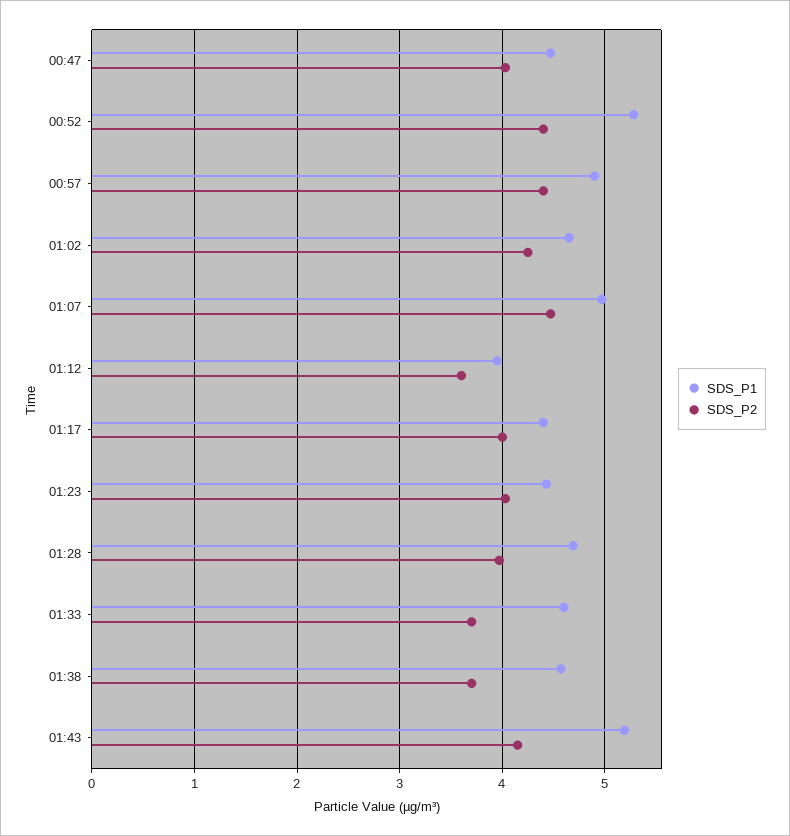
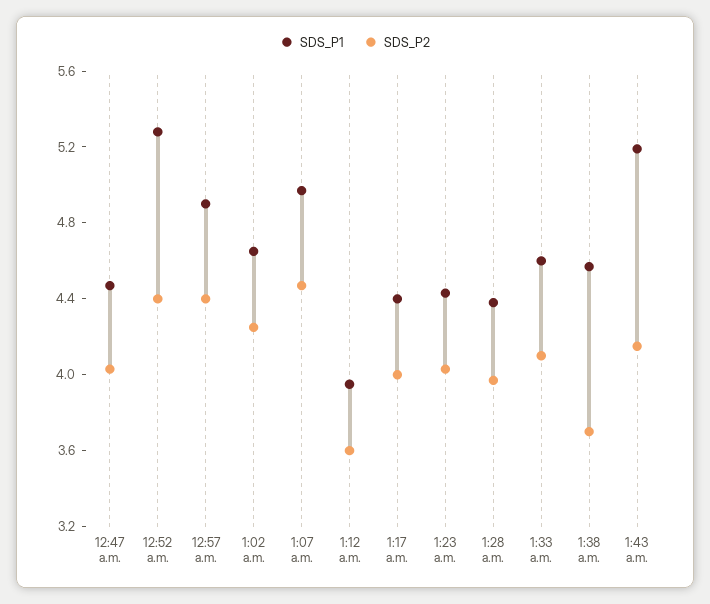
SDS_P1, 01:28: 4.7 -> 4.4
SDS_P2, 01:33: 3.7 -> 4.1

